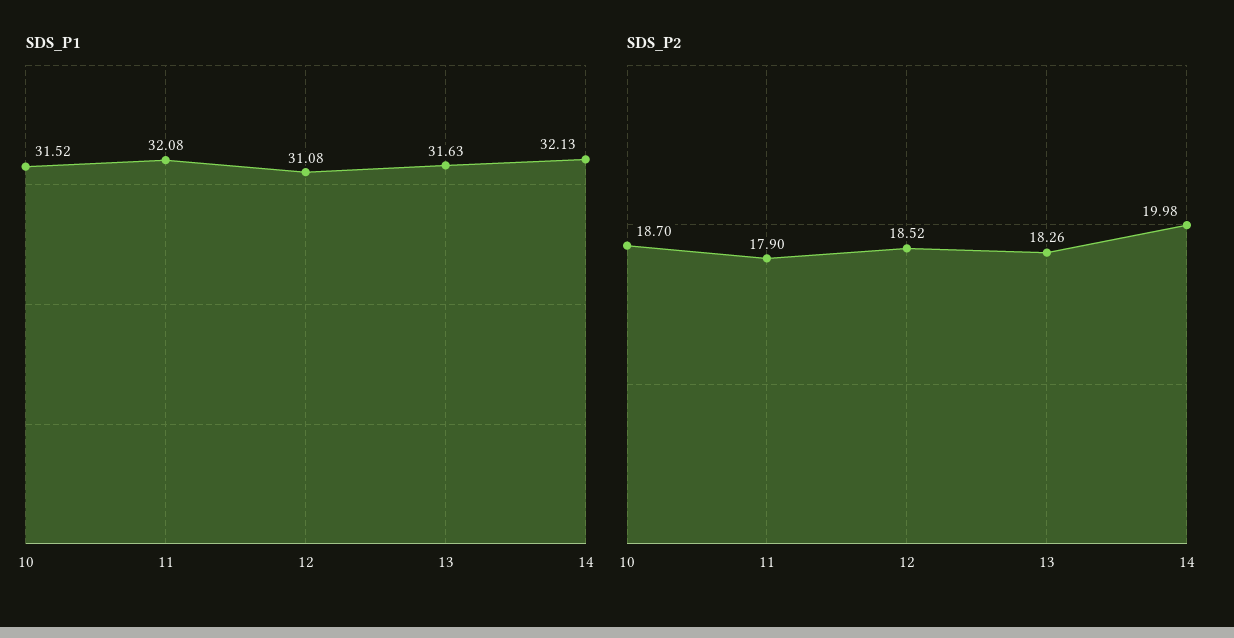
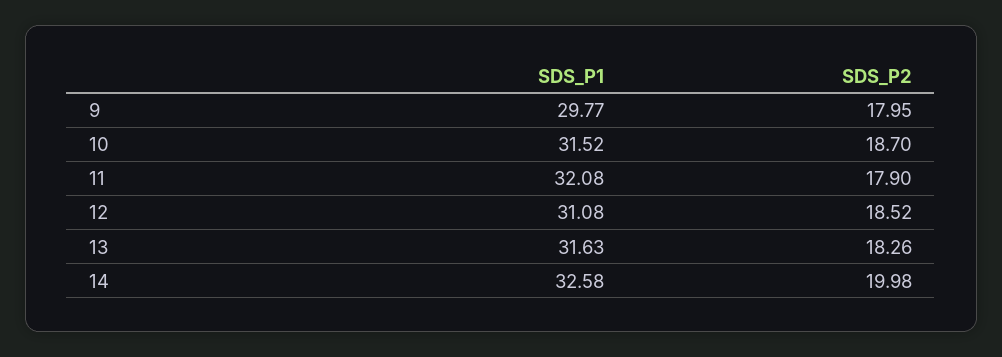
SDS_P1, 14: 32.13 -> 32.58
SDS_P1, 9: none -> 29.77
SDS_P2, 9: none -> 17.95

